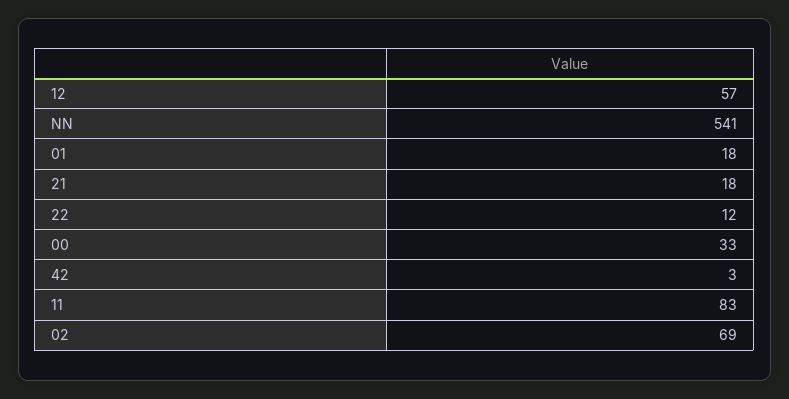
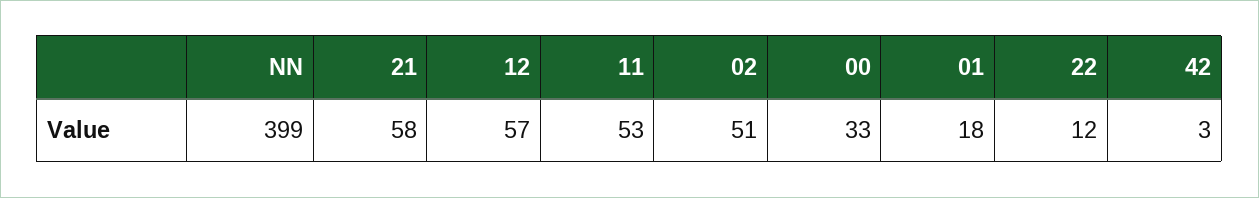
NN: 541 -> 399
21: 18 -> 58
11: 83 -> 53
02: 69 -> 51

